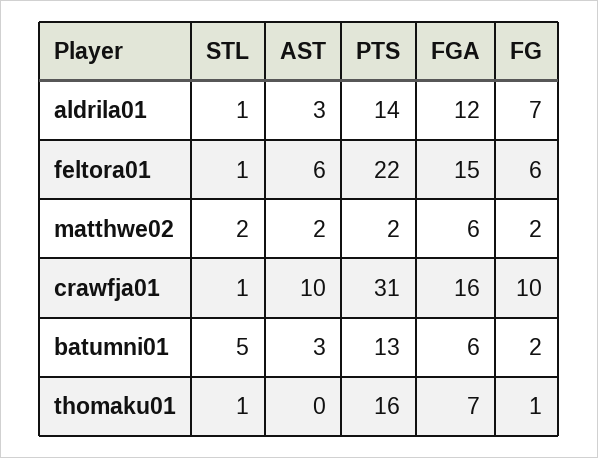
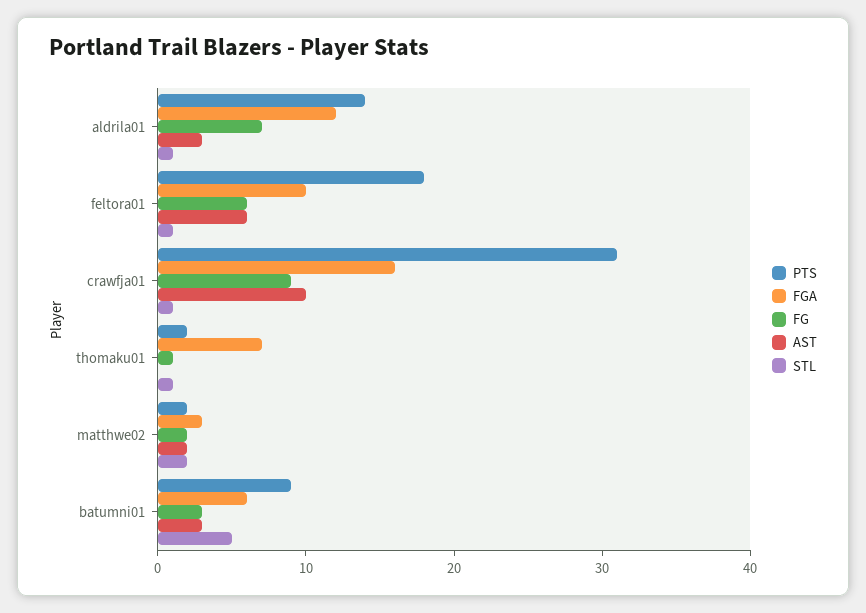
PTS, feltora01: 22 -> 18
FGA, feltora01: 15 -> 10
FGA, matthwe02: 6 -> 3
FG, crawfja01: 10 -> 9
PTS, batumni01: 13 -> 9
FG, batumni01: 2 -> 3
PTS, thomaku01: 16 -> 2

